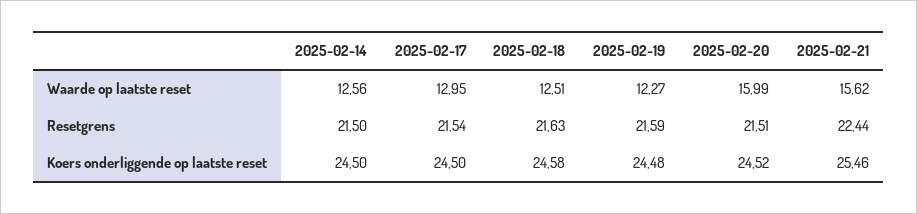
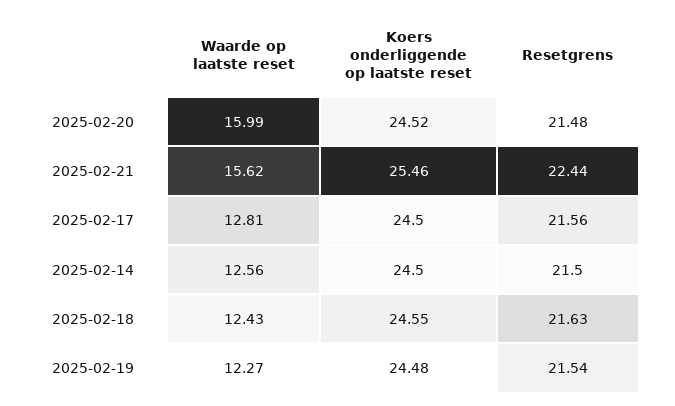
2025-02-17, Waarde op laatste reset: 12.95 -> 12.81
2025-02-18, Waarde op laatste reset: 12.51 -> 12.43
2025-02-17, Resetgrens: 21.54 -> 21.56
2025-02-19, Resetgrens: 21.59 -> 21.54
2025-02-20, Resetgrens: 21.51 -> 21.48
2025-02-18, Koers onderliggende op laatste reset: 24.58 -> 24.55

